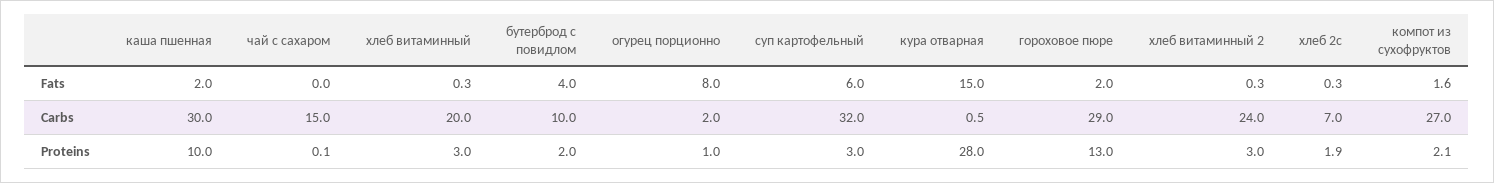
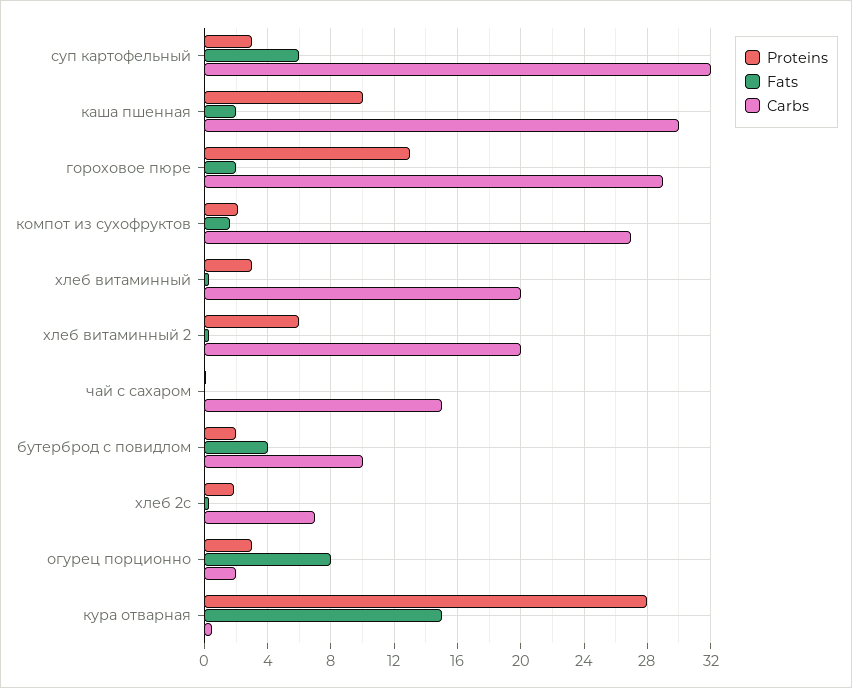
Carbs, хлеб витаминный 2: 24 -> 20
Proteins, огурец порционно: 1 -> 3
Proteins, хлеб витаминный 2: 3 -> 6

